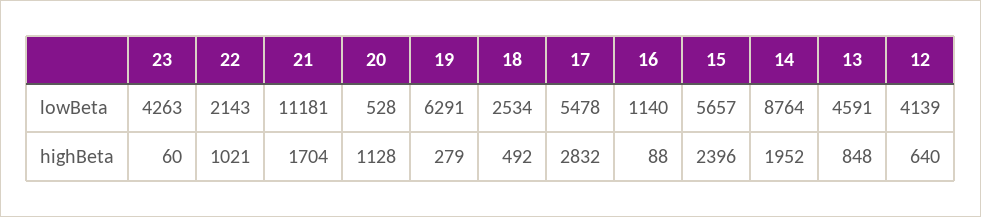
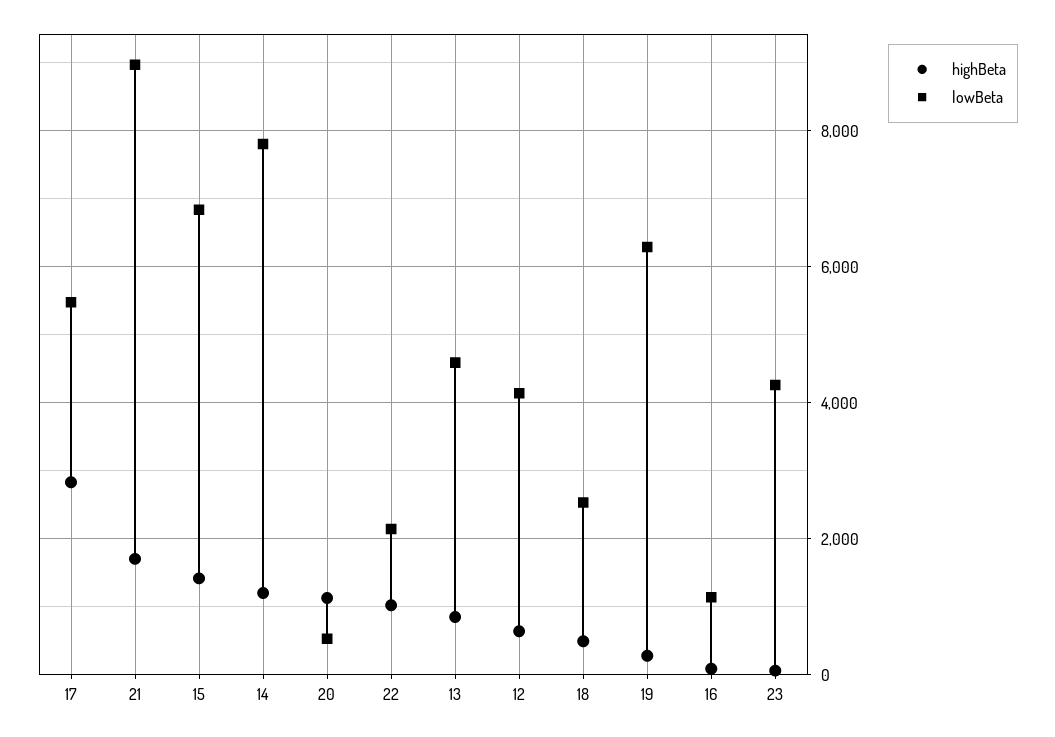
lowBeta, 21: 11181 -> 9000
lowBeta, 15: 5657 -> 6800
lowBeta, 14: 8764 -> 7800
highBeta, 15: 2396 -> 1400
highBeta, 14: 1952 -> 1200

